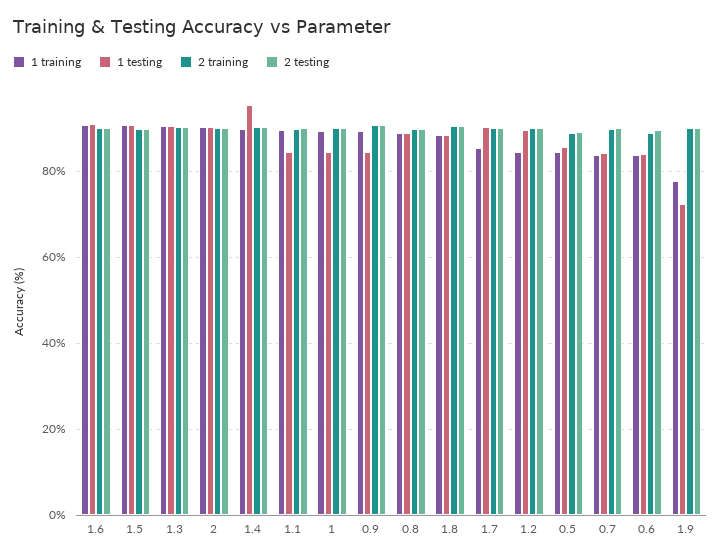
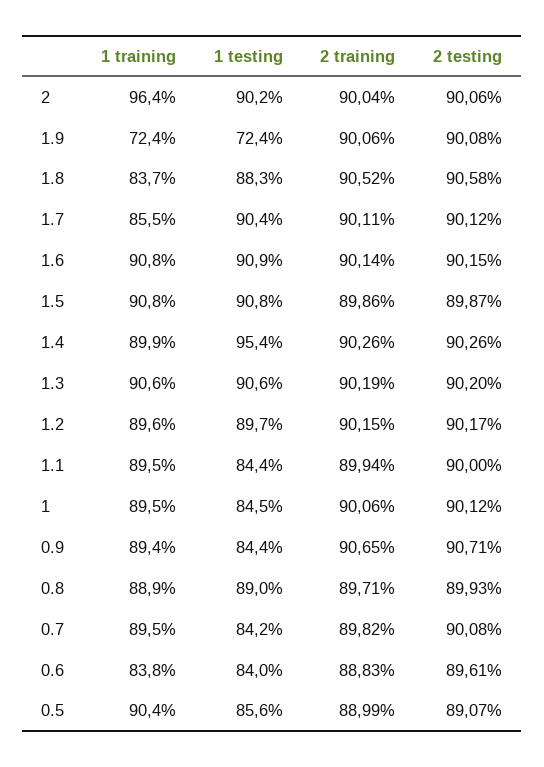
1 training, 2: 90 -> 96.4
1 training, 1.8: 88 -> 83.7
1 training, 1.2: 84 -> 89.6
1 training, 0.5: 84 -> 90.4
1 training, 0.7: 84 -> 89.5
1 training, 1.9: 78 -> 72.4

